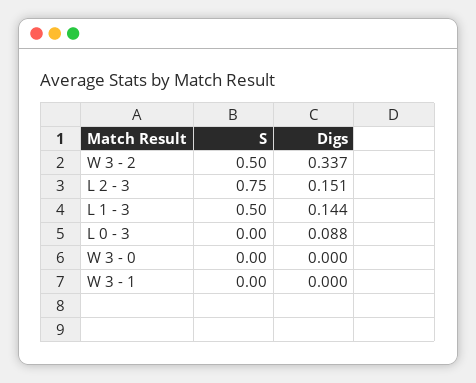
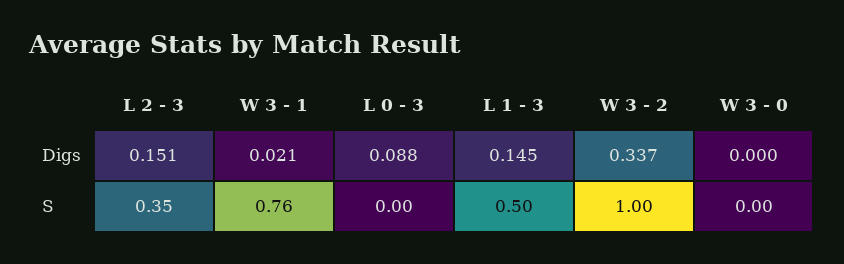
S, W 3 - 2: 0.5 -> 1
S, L 2 - 3: 0.75 -> 0.35
Digs, L 1 - 3: 0.144 -> 0.145
S, W 3 - 1: 0 -> 0.76
Digs, W 3 - 1: 0 -> 0.021

